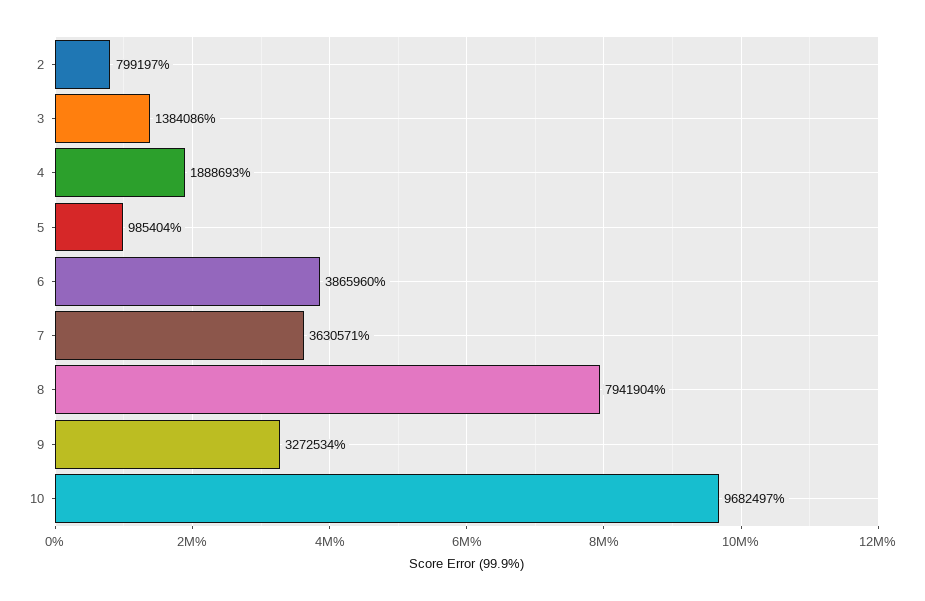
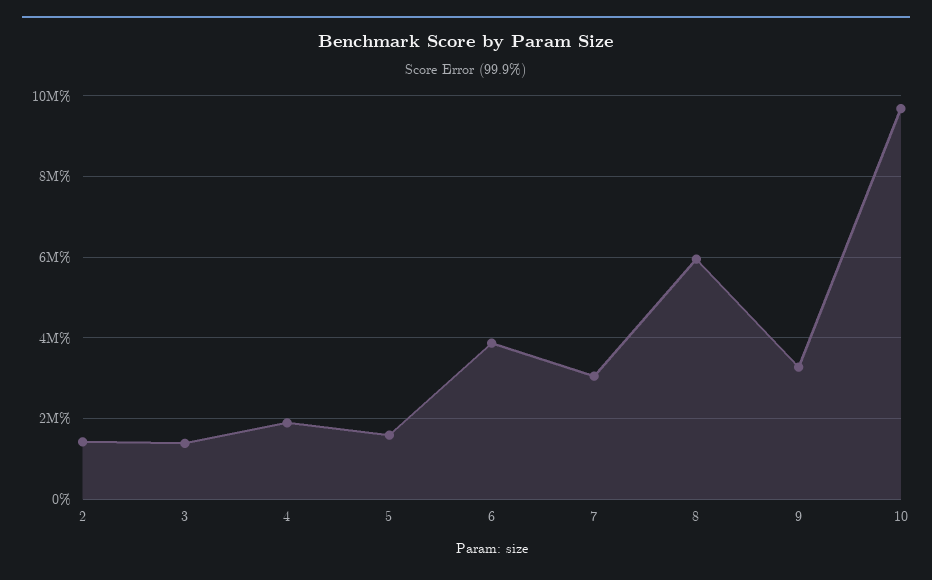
2: 799197 -> 1400000
5: 985404 -> 1600000
7: 3630571 -> 3000000
8: 7941904 -> 6000000

